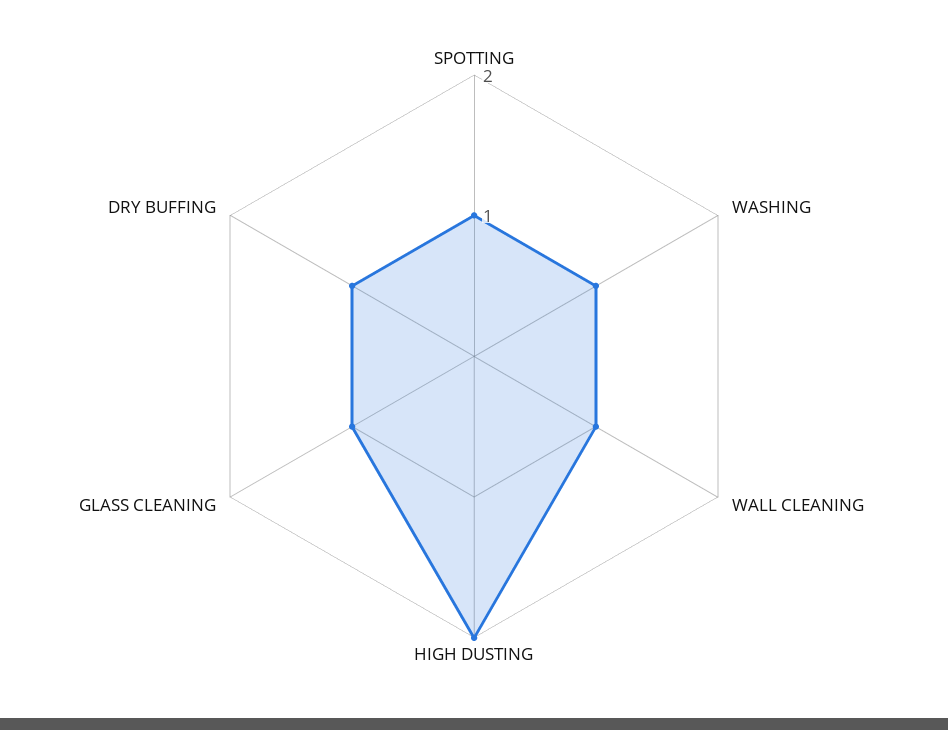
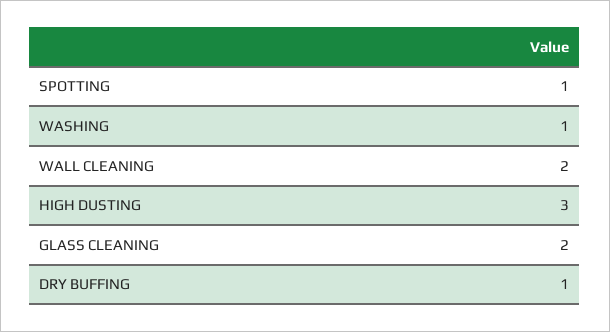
WALL CLEANING: 1 -> 2
HIGH DUSTING: 2 -> 3
GLASS CLEANING: 1 -> 2

